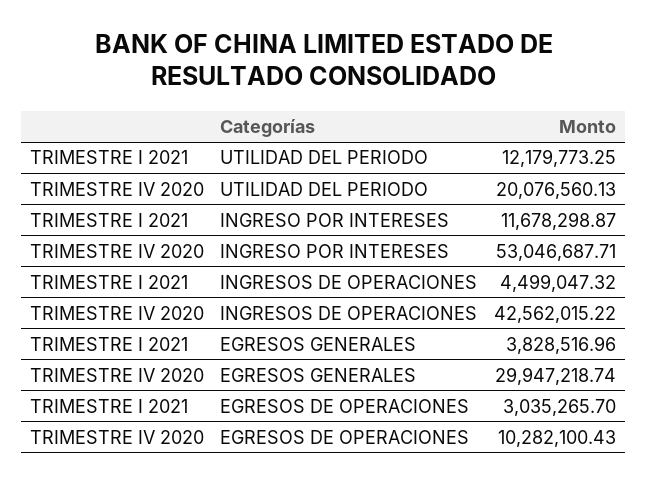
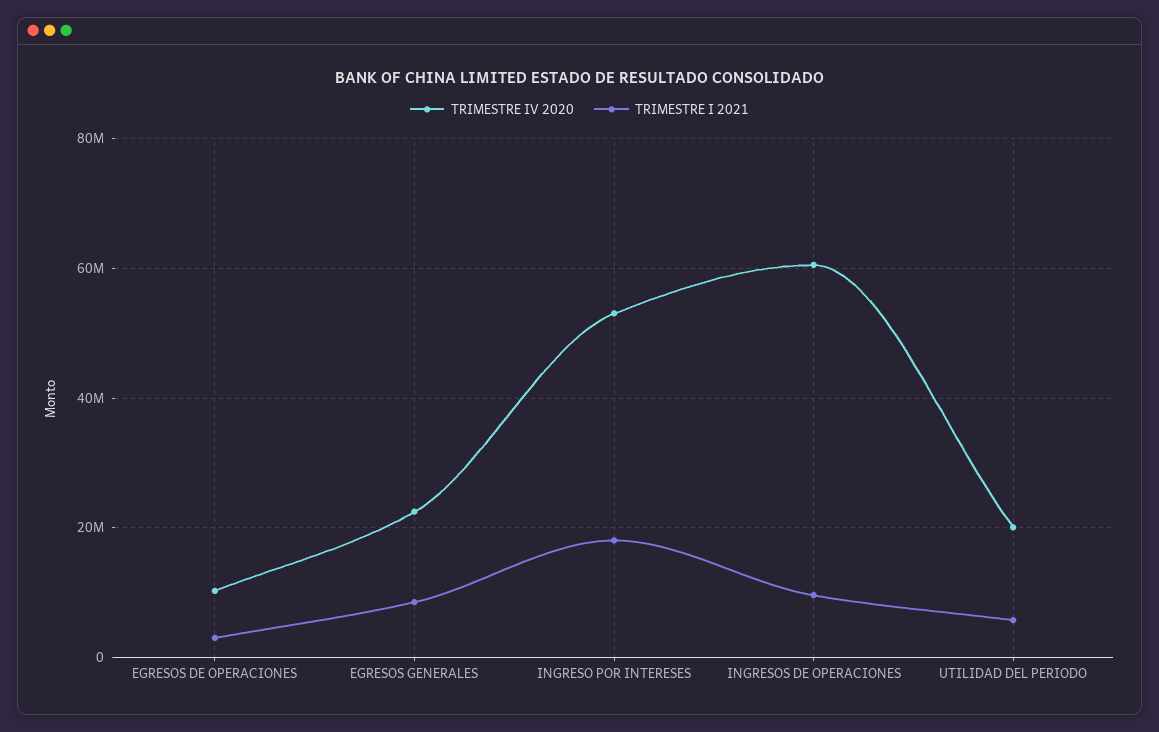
TRIMESTRE I 2021, UTILIDAD DEL PERIODO: 12179773.25 -> 6000000
TRIMESTRE I 2021, INGRESO POR INTERESES: 11678298.87 -> 18000000
TRIMESTRE I 2021, INGRESOS DE OPERACIONES: 4499047.32 -> 10000000
TRIMESTRE IV 2020, INGRESOS DE OPERACIONES: 42562015.22 -> 60000000
TRIMESTRE I 2021, EGRESOS GENERALES: 3828516.96 -> 8000000
TRIMESTRE IV 2020, EGRESOS GENERALES: 29947218.74 -> 22000000

